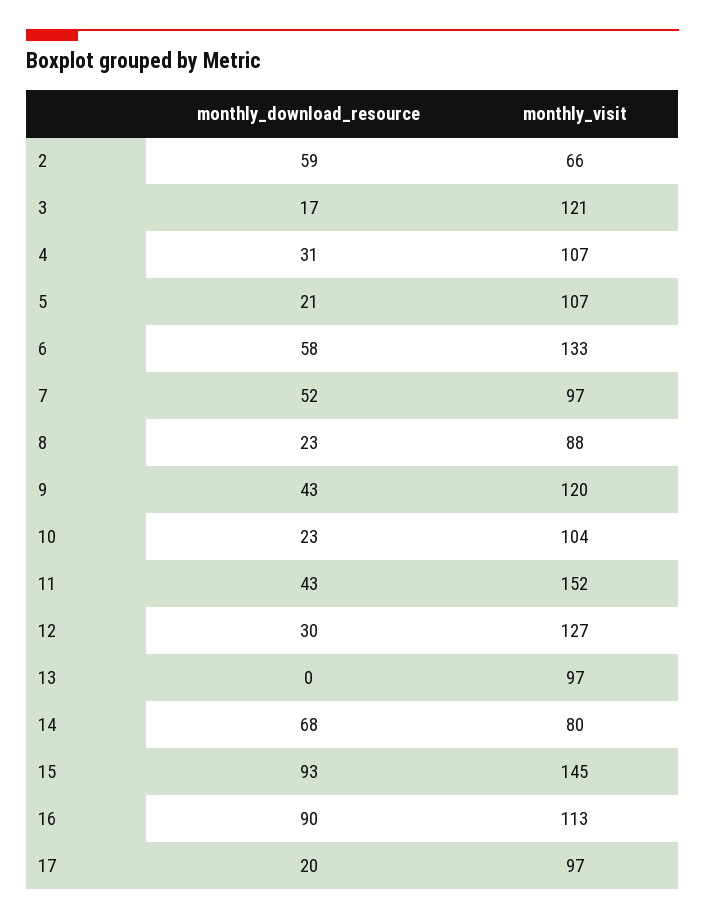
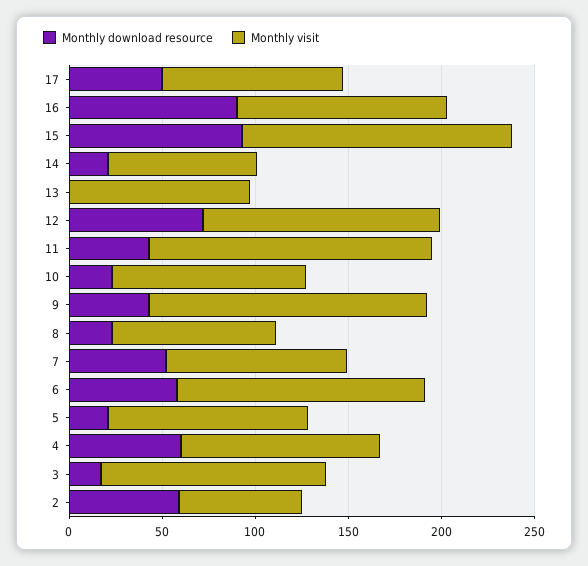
monthly_download_resource, 4: 31 -> 60
monthly_visit, 9: 120 -> 150
monthly_download_resource, 12: 30 -> 70
monthly_download_resource, 14: 68 -> 20
monthly_download_resource, 17: 20 -> 50

